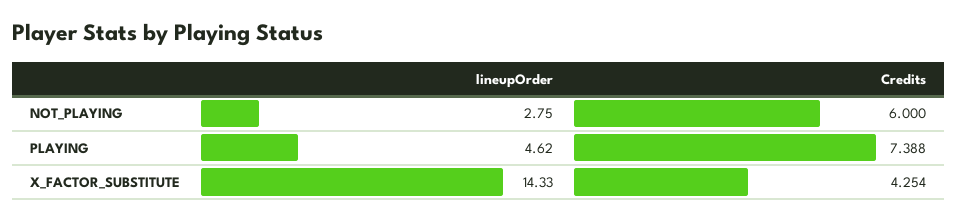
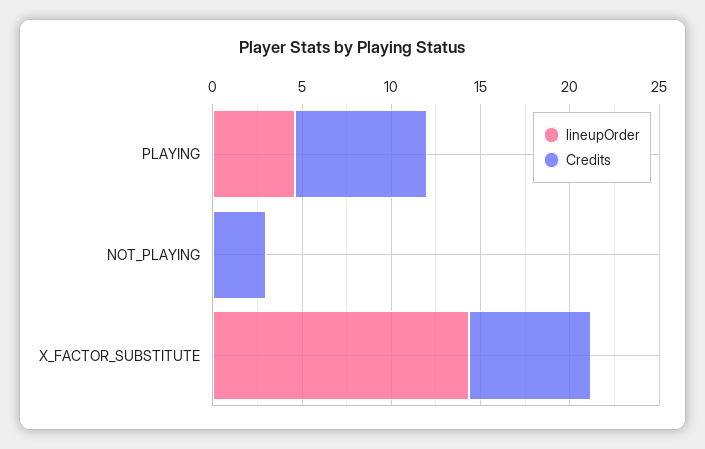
lineupOrder, NOT_PLAYING: 2.75 -> 0
Credits, NOT_PLAYING: 6 -> 3
Credits, X_FACTOR_SUBSTITUTE: 4.254 -> 7

